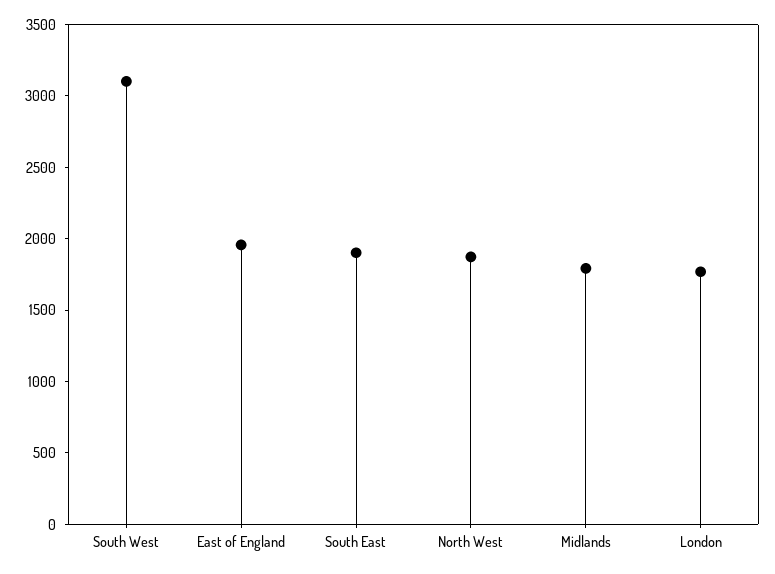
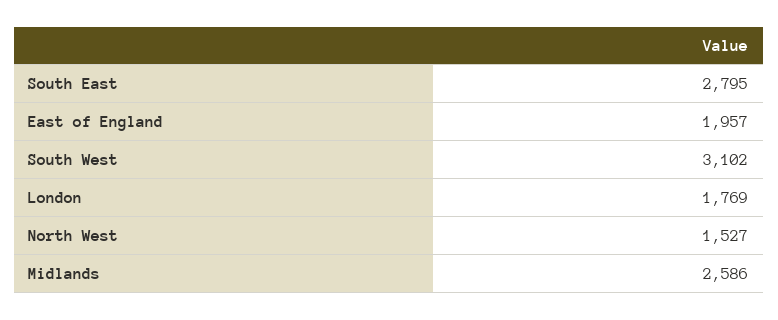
South East: 1900 -> 2795
North West: 1900 -> 1527
Midlands: 1800 -> 2586

